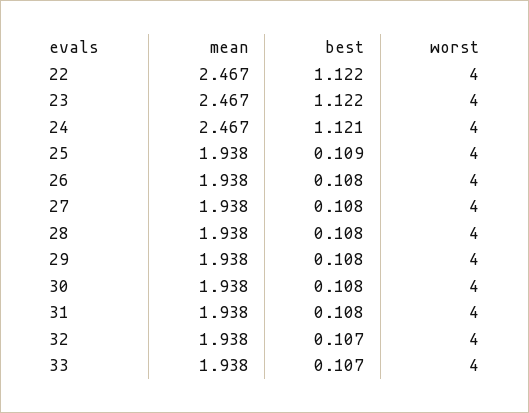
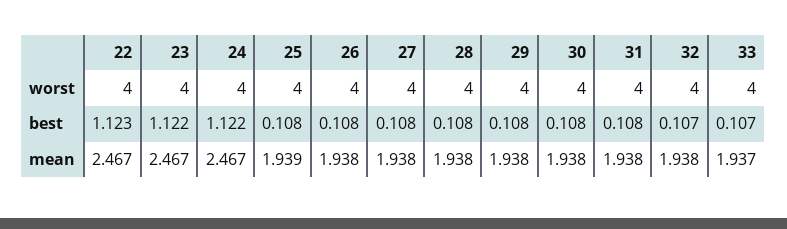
best, 22: 1.122 -> 1.123
best, 24: 1.121 -> 1.122
mean, 25: 1.938 -> 1.939
best, 25: 0.109 -> 0.108
mean, 33: 1.938 -> 1.937

